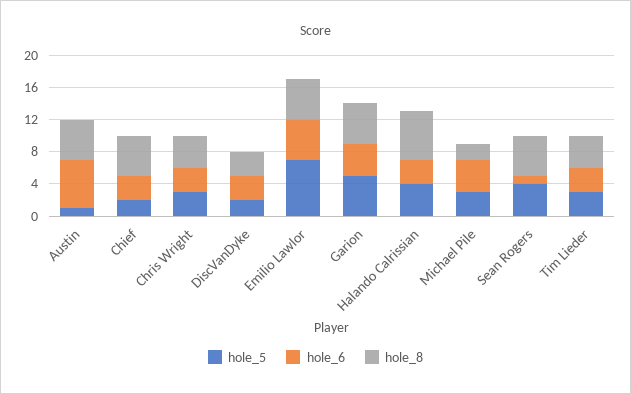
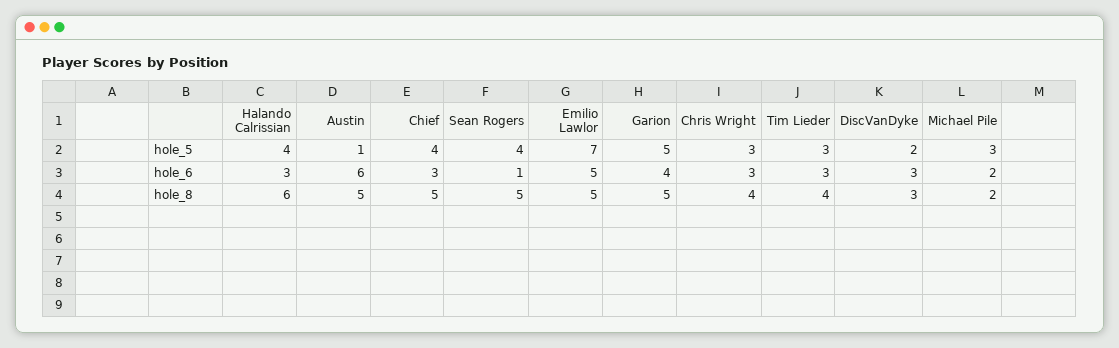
hole_5, Chief: 2 -> 4
hole_6, Michael Pile: 4 -> 2

